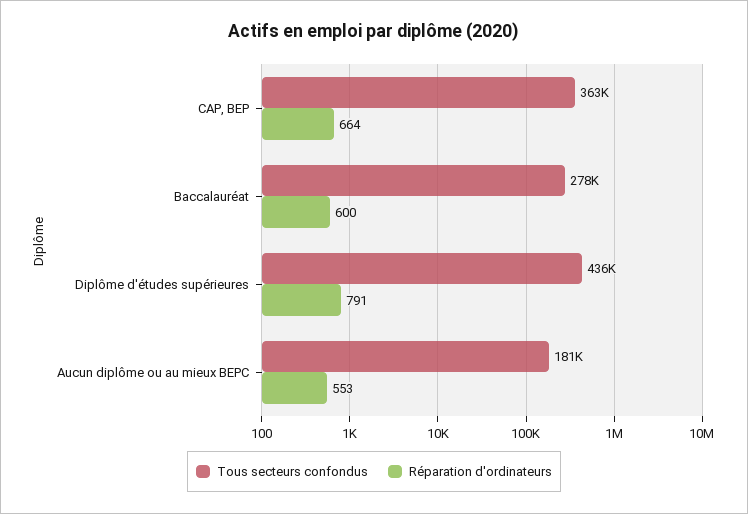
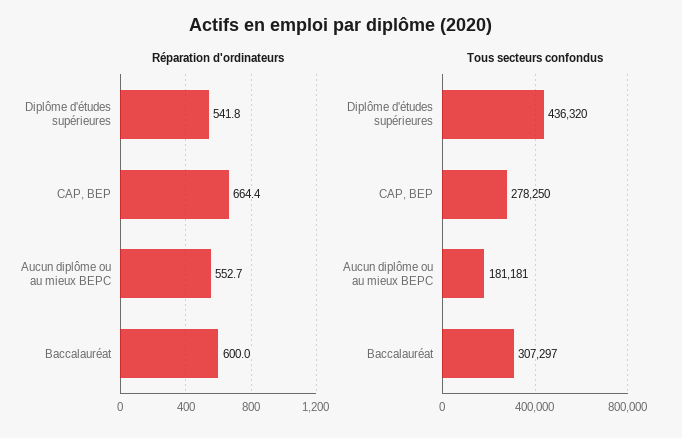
Tous secteurs confondus, CAP, BEP: 363000 -> 278250
Tous secteurs confondus, Baccalauréat: 278000 -> 307297
Réparation d'ordinateurs, Diplôme d'études supérieures: 791 -> 541.8

